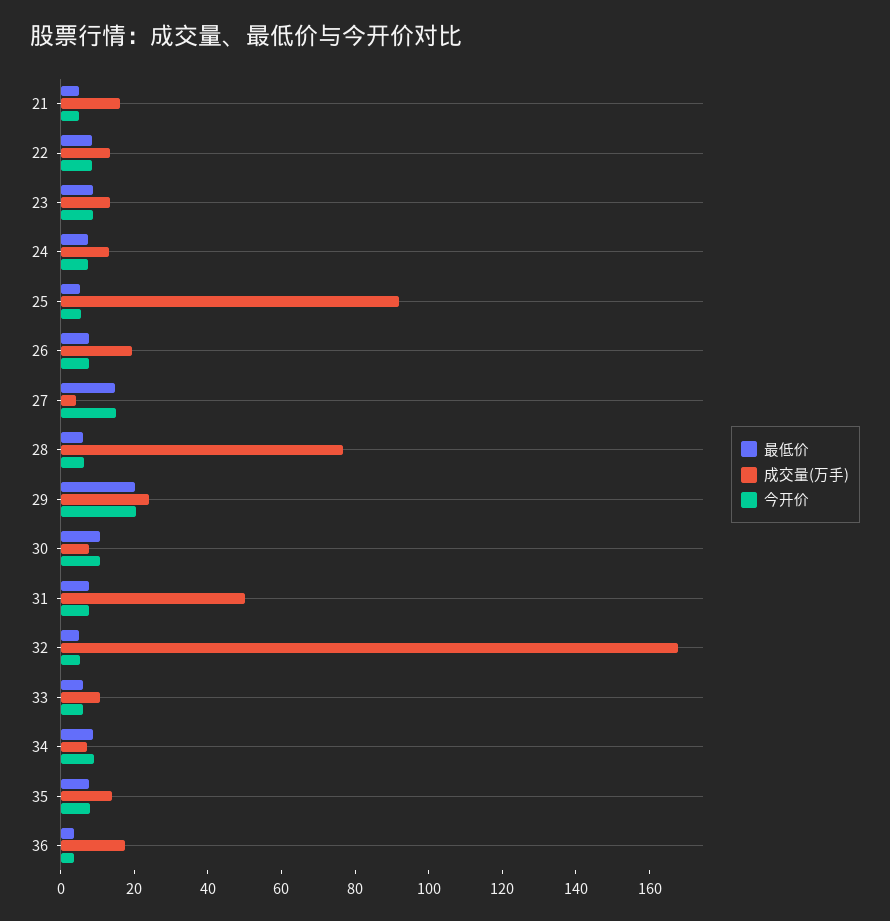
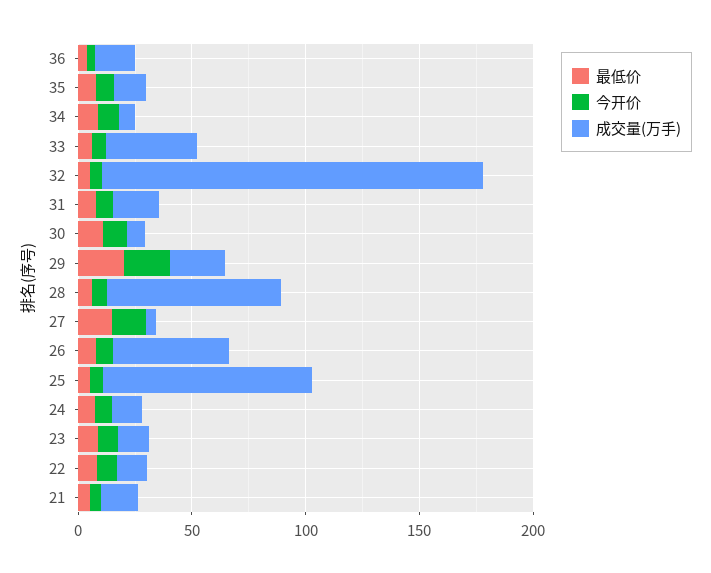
成交量(万手), 26: 20 -> 50
成交量(万手), 31: 50 -> 20
成交量(万手), 33: 10 -> 40

